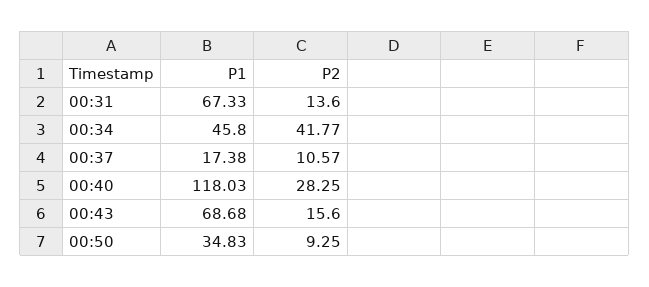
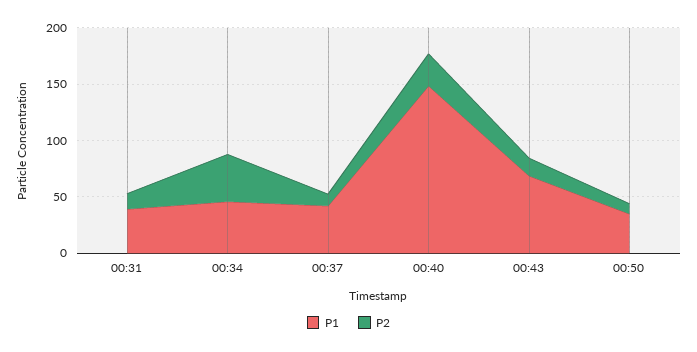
P1, 00:31: 67.33 -> 40
P1, 00:37: 17.38 -> 40
P1, 00:40: 118.03 -> 150

